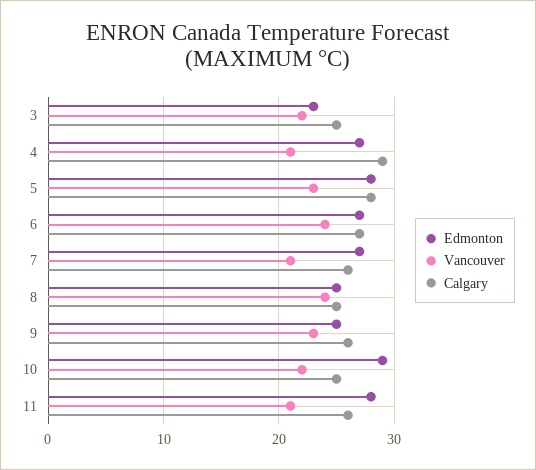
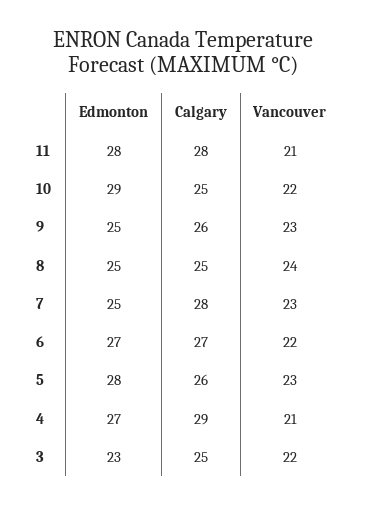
Calgary, 5: 28 -> 26
Vancouver, 6: 24 -> 22
Edmonton, 7: 27 -> 25
Vancouver, 7: 21 -> 23
Calgary, 7: 26 -> 28
Calgary, 11: 26 -> 28

